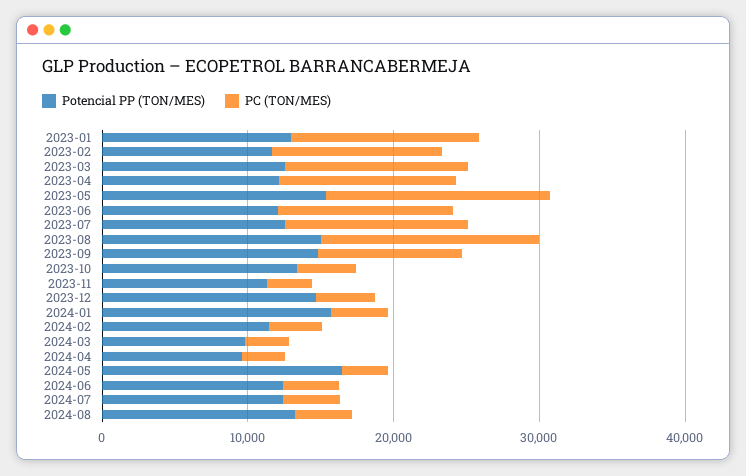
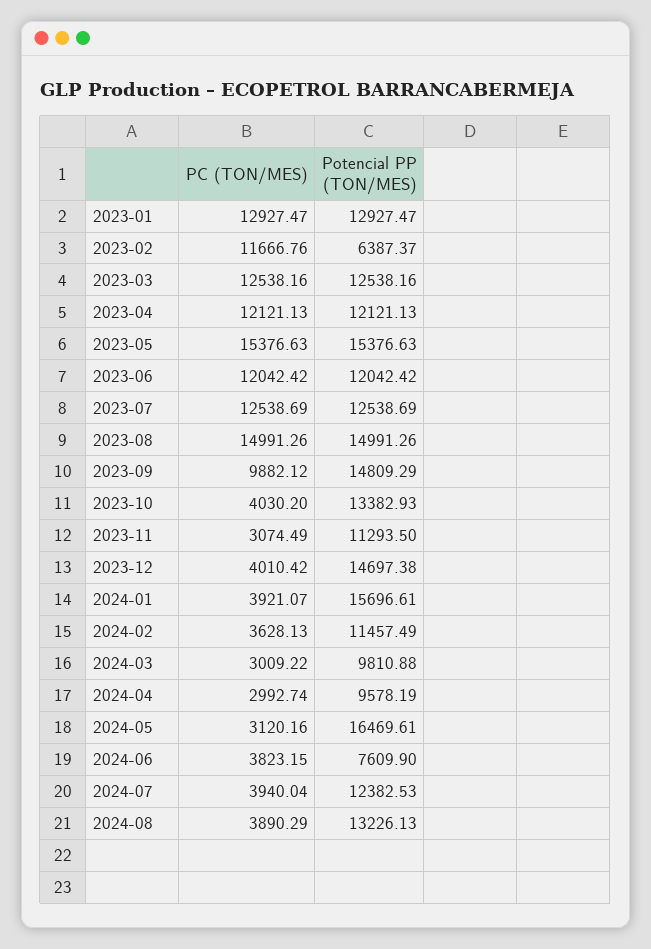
Potencial PP (TON/MES), 2023-02: 12000 -> 6387.37
Potencial PP (TON/MES), 2024-06: 12000 -> 7609.9

